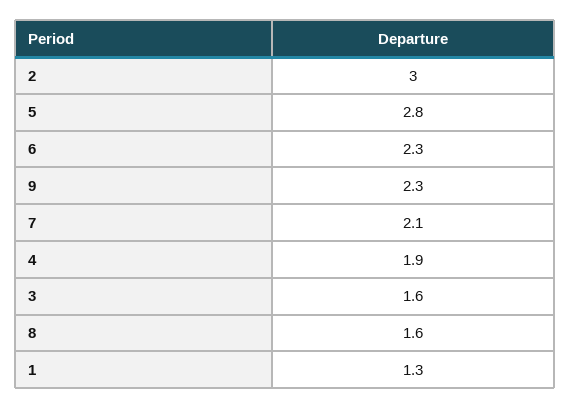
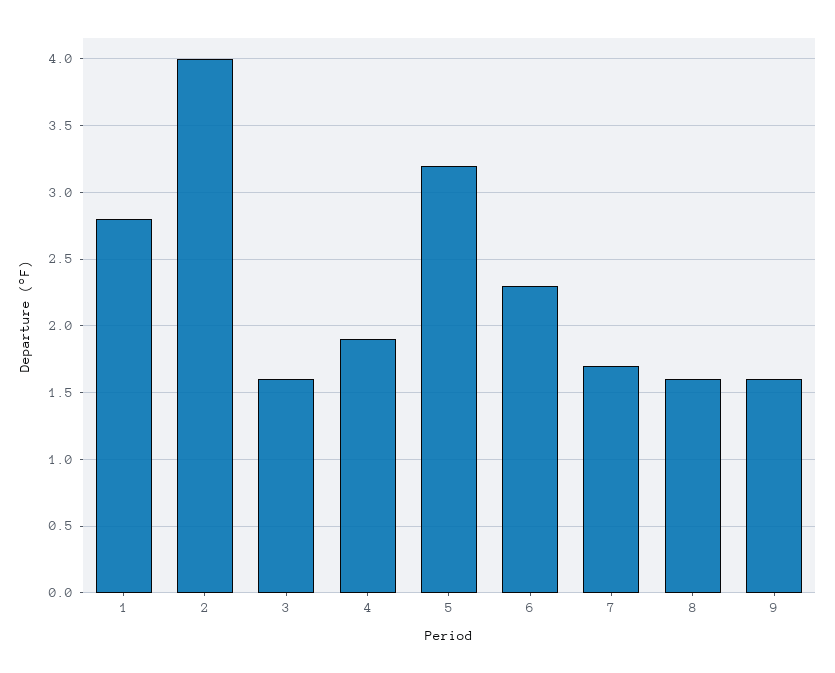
2: 3 -> 4
5: 2.8 -> 3.2
9: 2.3 -> 1.6
7: 2.1 -> 1.7
1: 1.3 -> 2.8

